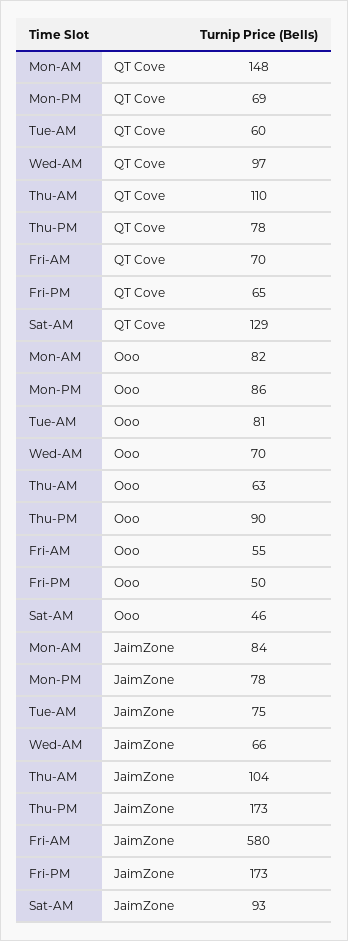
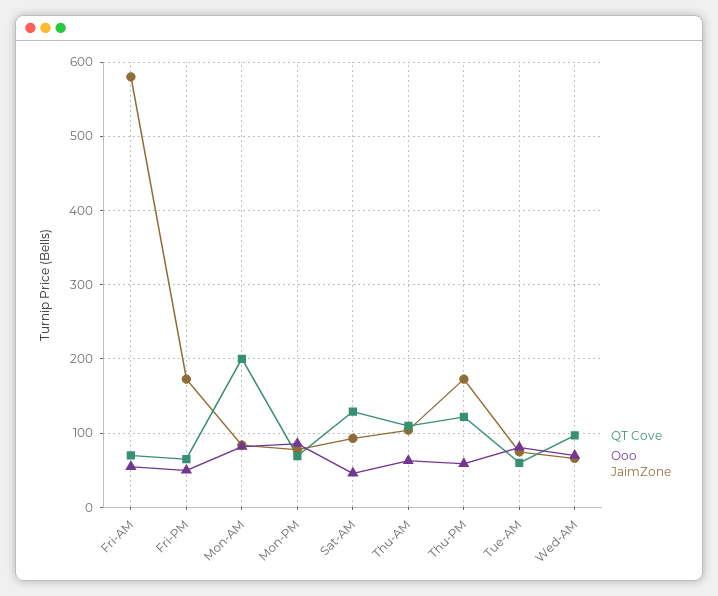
QT Cove, Mon-AM: 148 -> 200
QT Cove, Thu-PM: 78 -> 120
Ooo, Thu-PM: 90 -> 60

